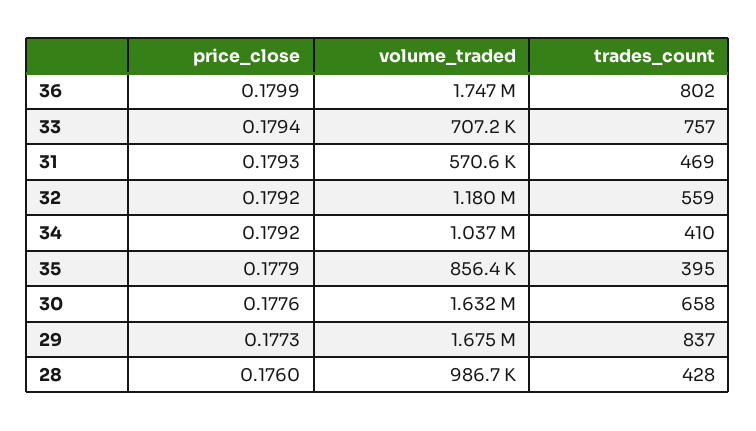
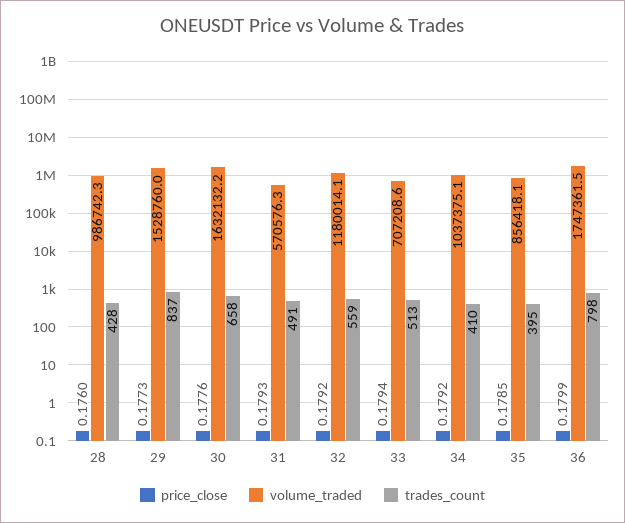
trades_count, 36: 802 -> 798
trades_count, 33: 757 -> 513
trades_count, 31: 469 -> 491
price_close, 35: 0.1779 -> 0.1785
volume_traded, 29: 1675000 -> 1528760

